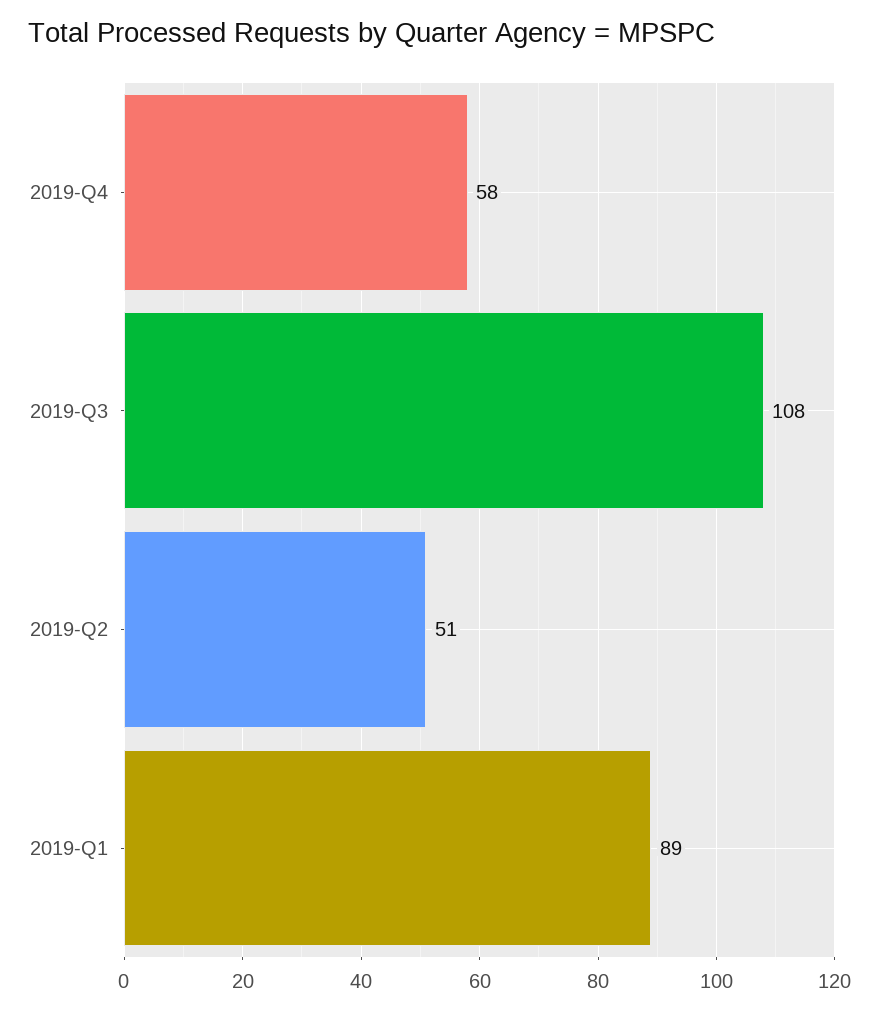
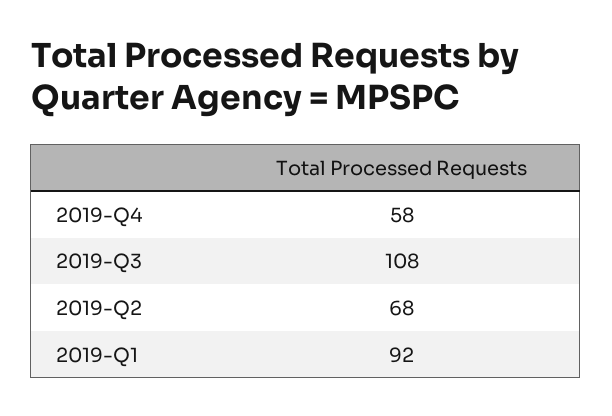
2019-Q2: 51 -> 68
2019-Q1: 89 -> 92

